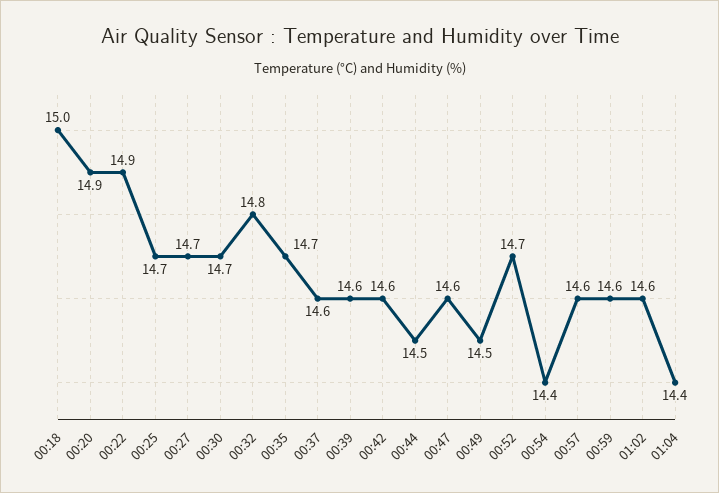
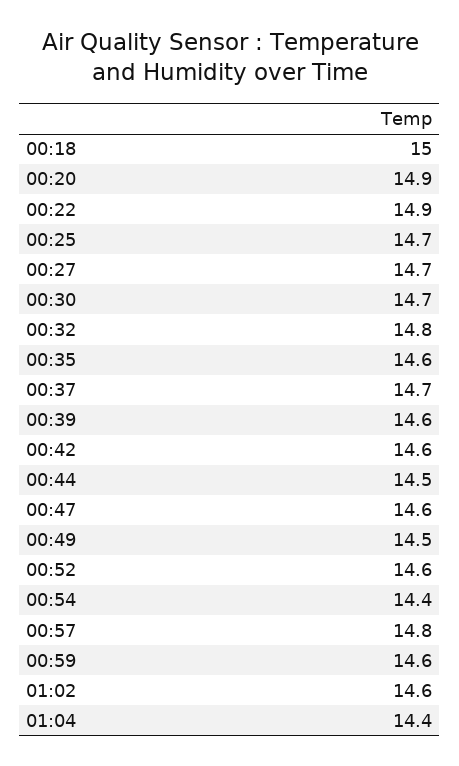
00:35: 14.7 -> 14.6
00:37: 14.6 -> 14.7
00:52: 14.7 -> 14.6
00:57: 14.6 -> 14.8

